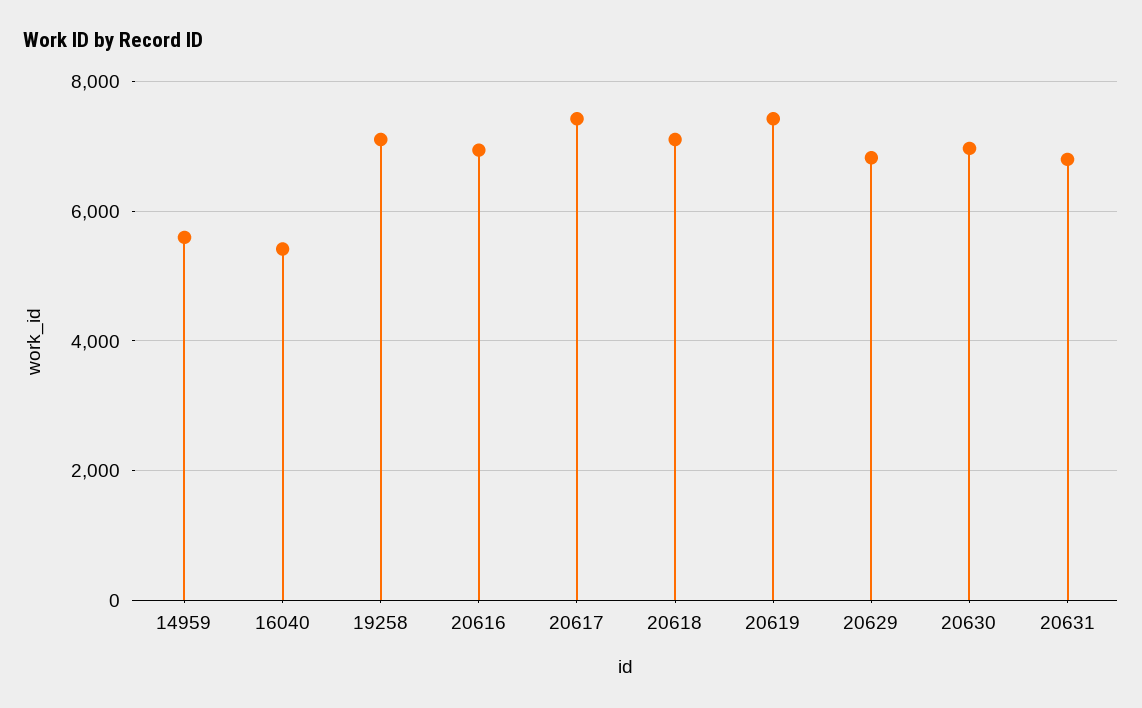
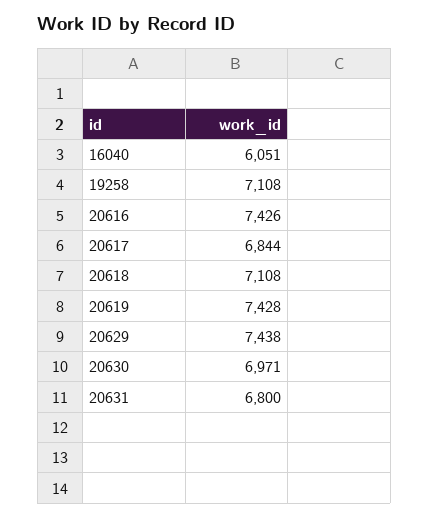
14959: 5600 -> none
16040: 5400 -> 6051
20616: 7000 -> 7426
20617: 7400 -> 6844
20629: 6800 -> 7438

